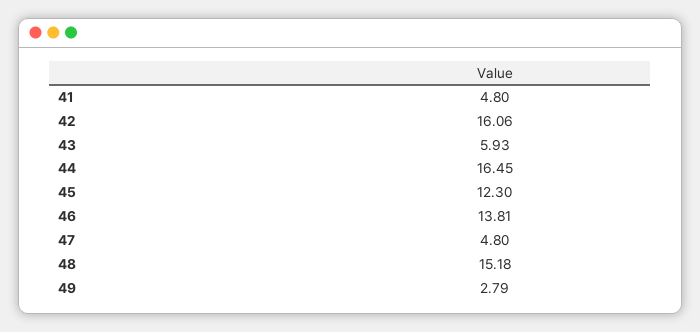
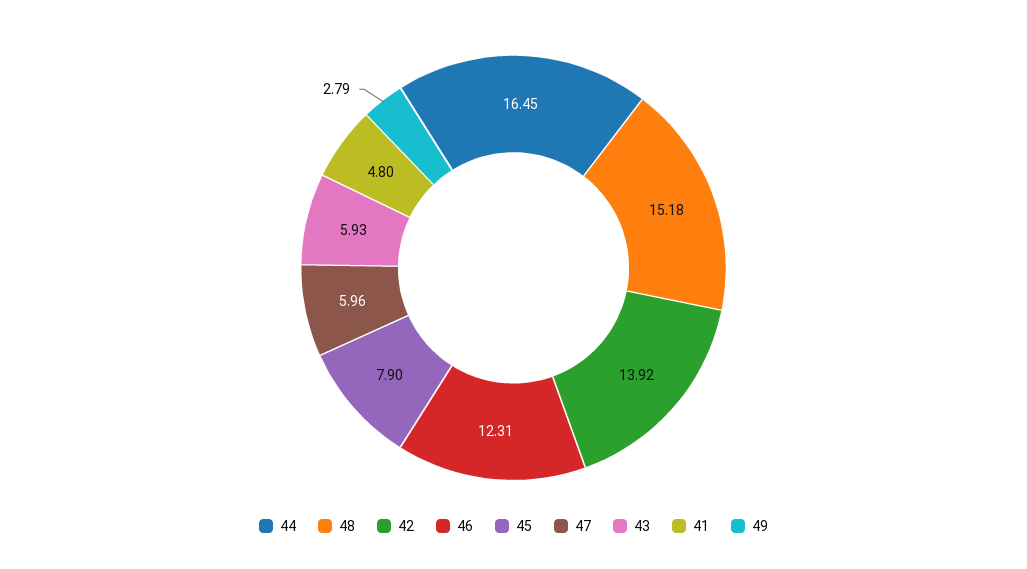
42: 16.06 -> 13.92
45: 12.3 -> 7.9
46: 13.81 -> 12.31
47: 4.8 -> 5.96

